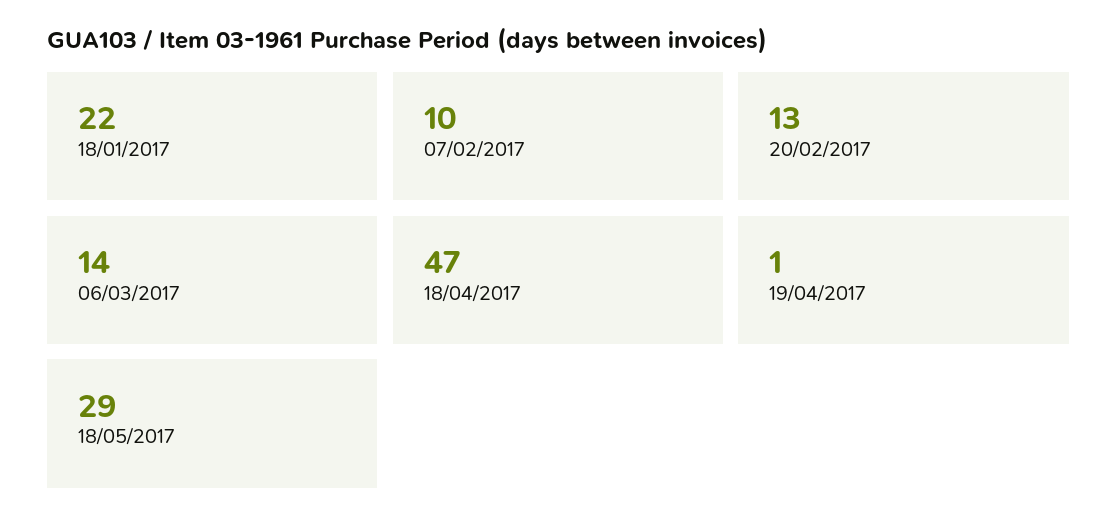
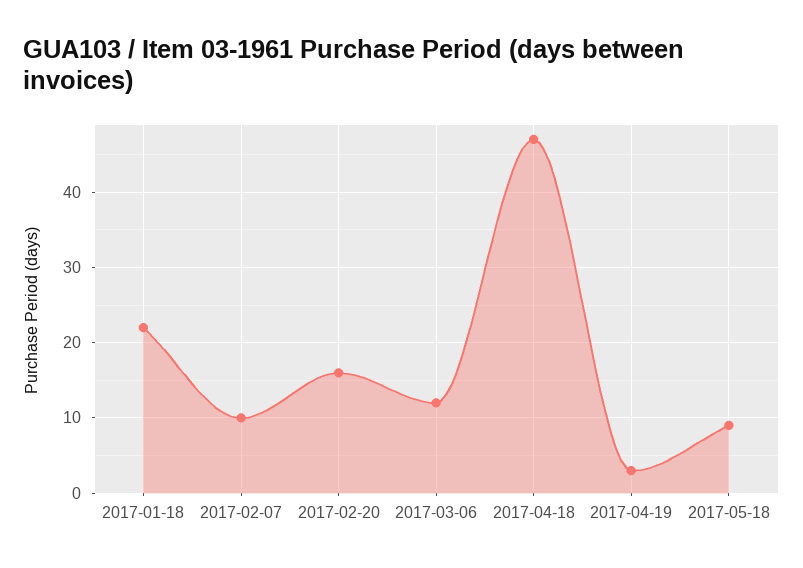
20/02/2017: 13 -> 16
06/03/2017: 14 -> 12
19/04/2017: 1 -> 3
18/05/2017: 29 -> 9

